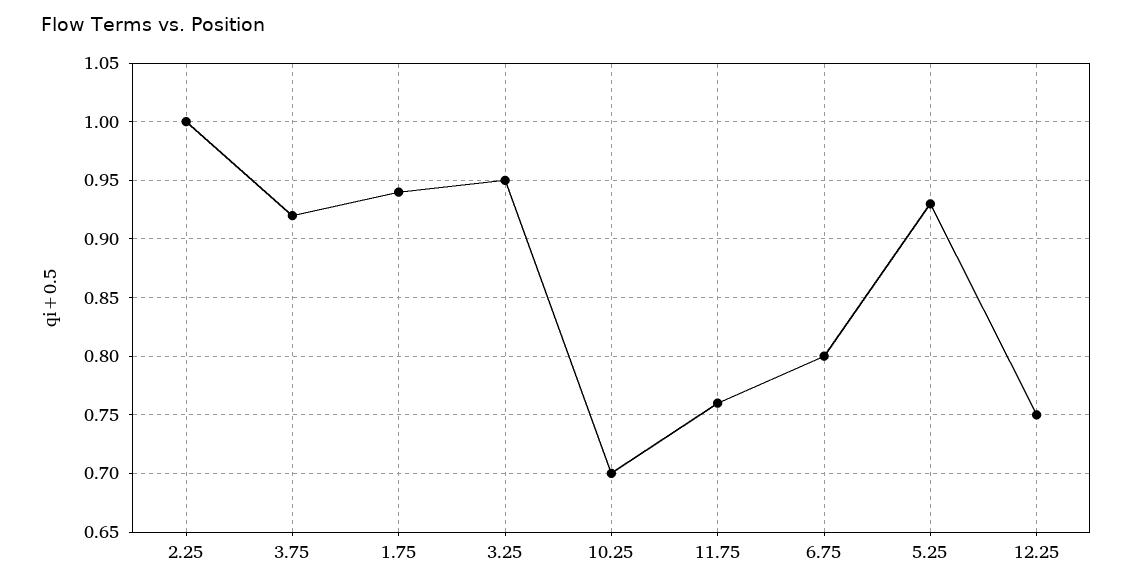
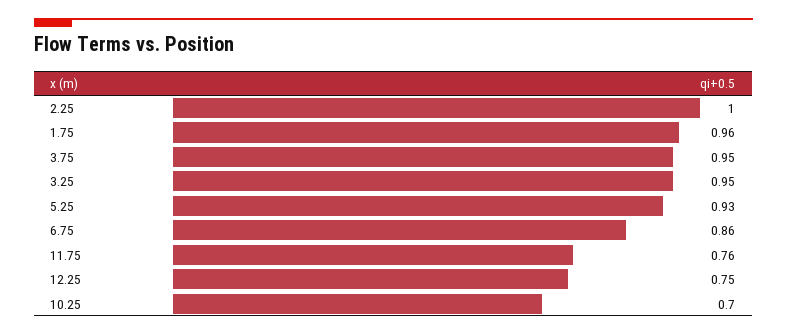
3.75: 0.92 -> 0.95
1.75: 0.94 -> 0.96
6.75: 0.8 -> 0.86

